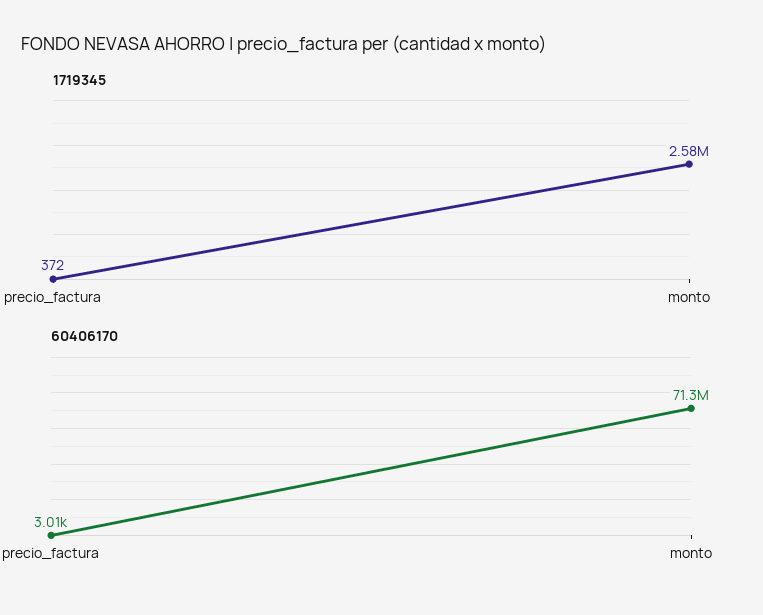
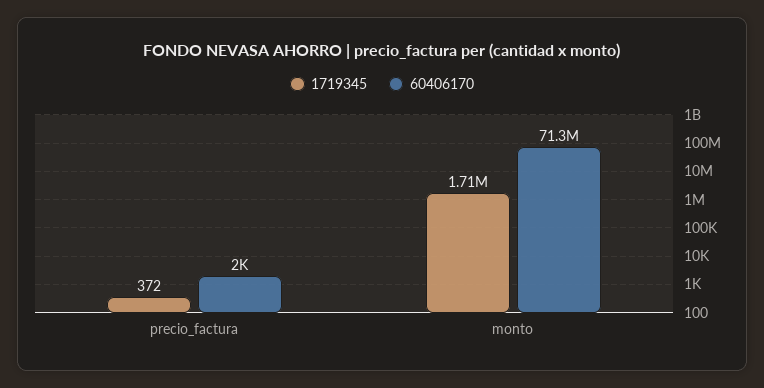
1719345, monto: 2580000 -> 1710000
60406170, precio_factura: 3010 -> 2000

